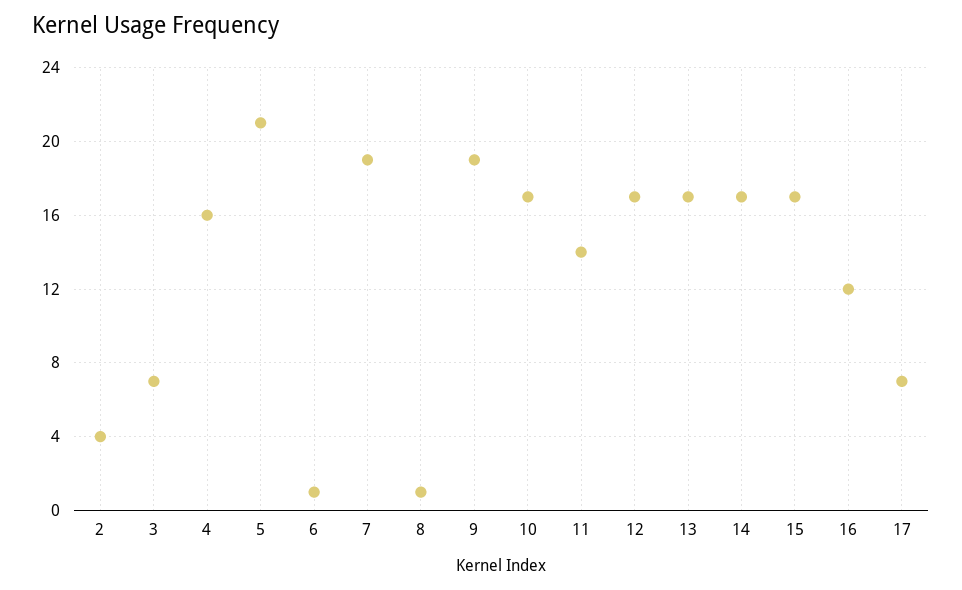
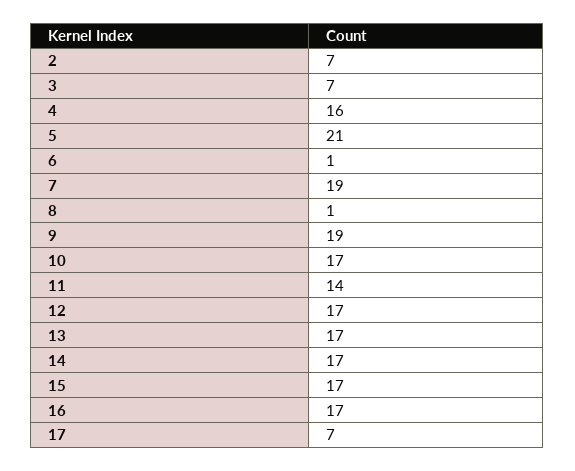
2: 4 -> 7
16: 12 -> 17

